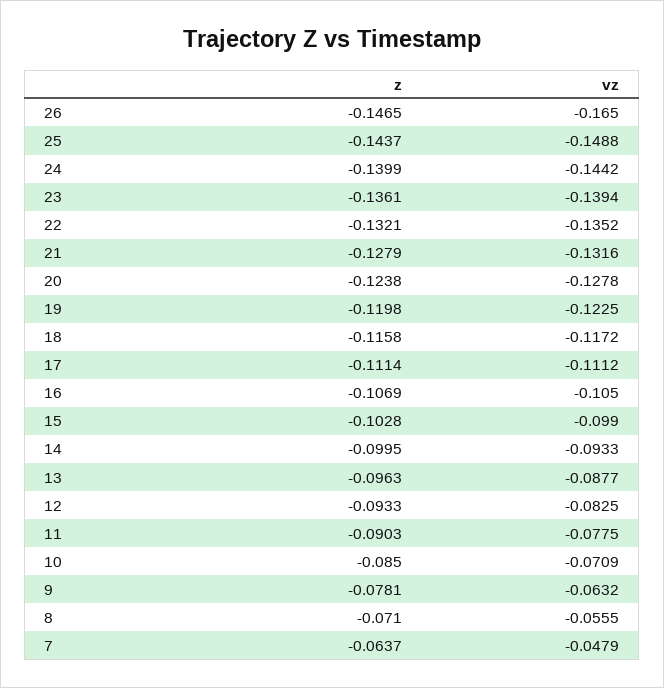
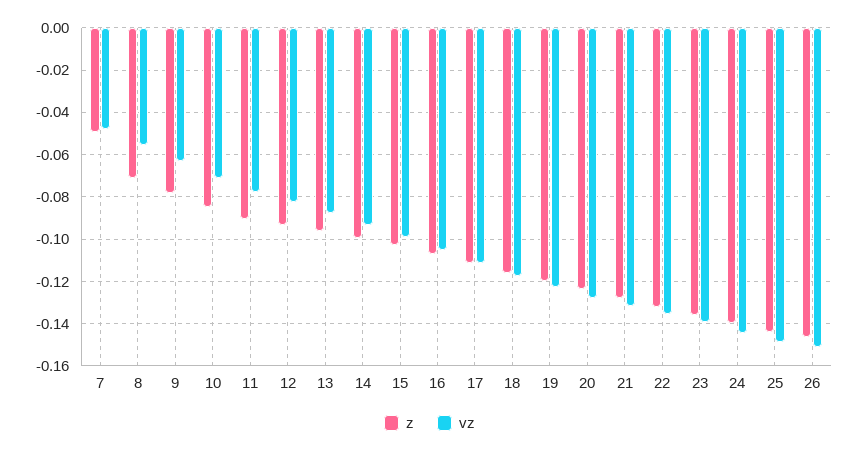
vz, 26: -0.165 -> -0.15
z, 7: -0.0637 -> -0.05

